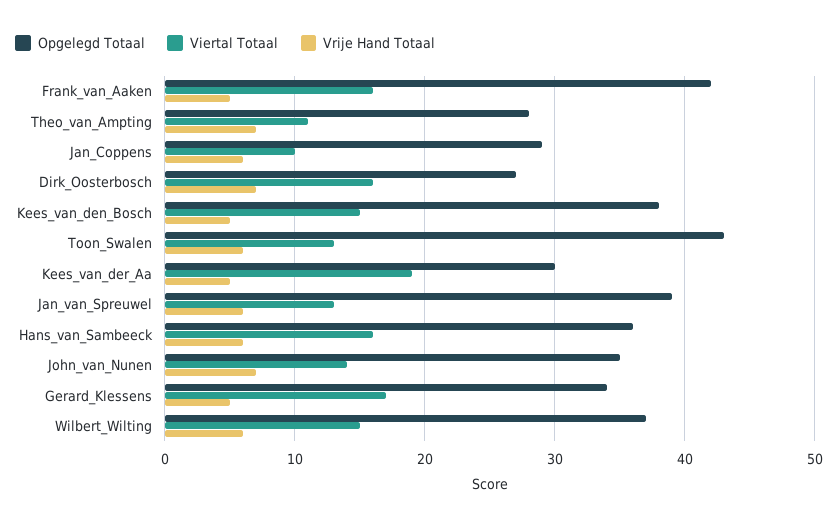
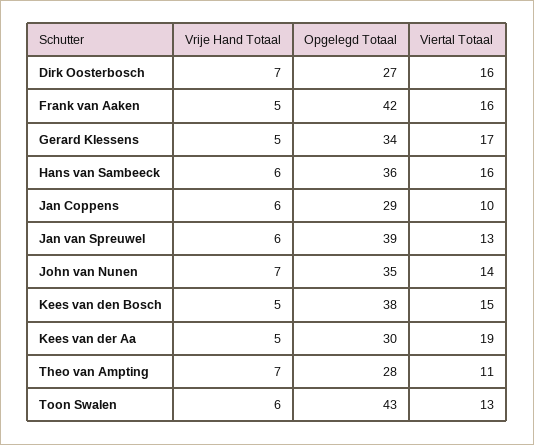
Opgelegd Totaal, Wilbert_Wilting: 37 -> none
Viertal Totaal, Wilbert_Wilting: 15 -> none
Vrije Hand Totaal, Wilbert_Wilting: 6 -> none

